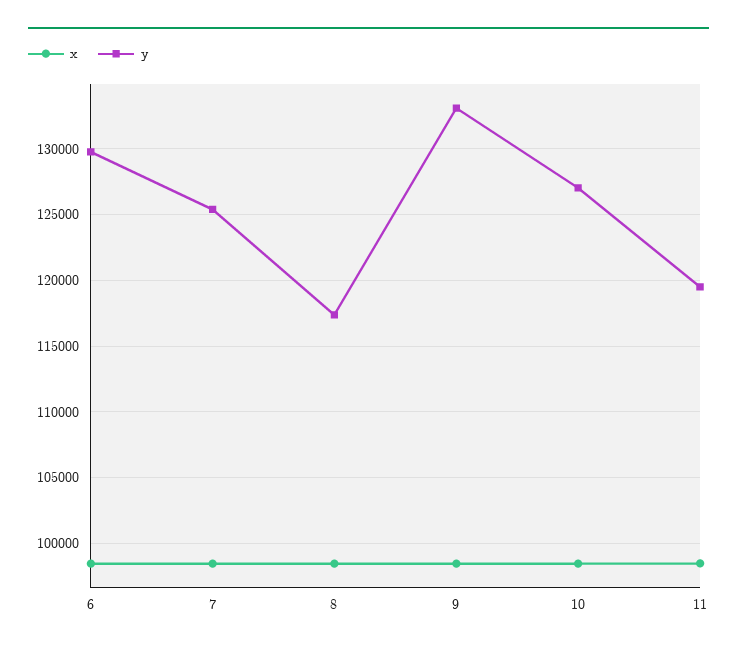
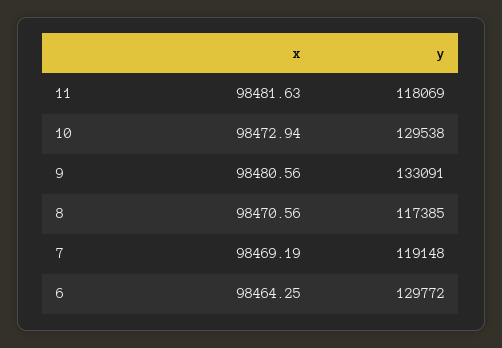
y, 7: 125500 -> 119148
y, 10: 127000 -> 129538
y, 11: 119500 -> 118069

